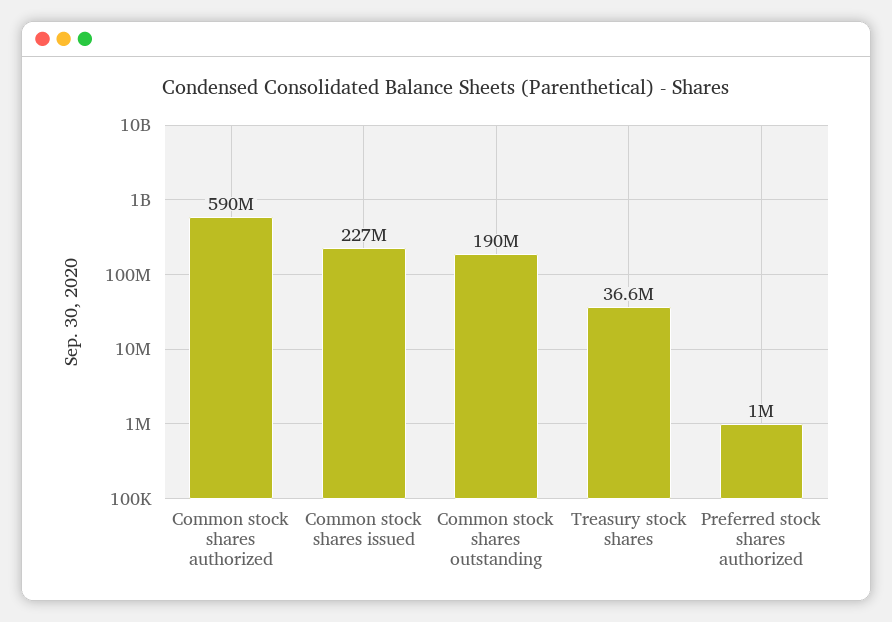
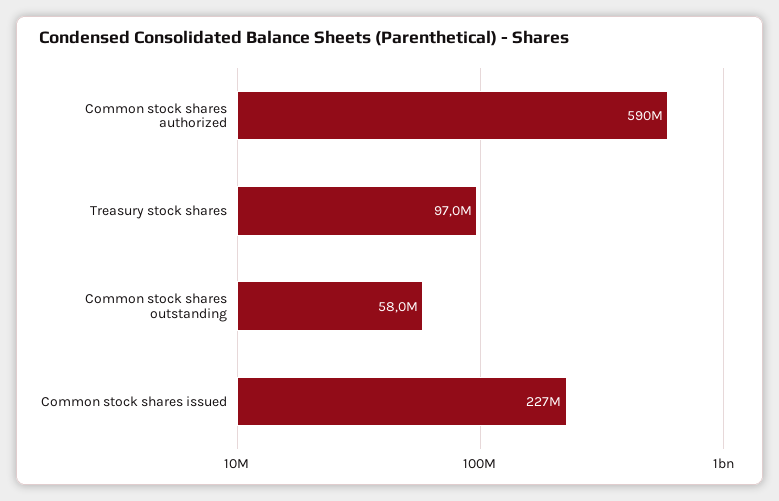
Common stock shares outstanding: 190000000 -> 58000000
Treasury stock shares: 36600000 -> 97000000
Preferred stock shares authorized: 1000000 -> none

